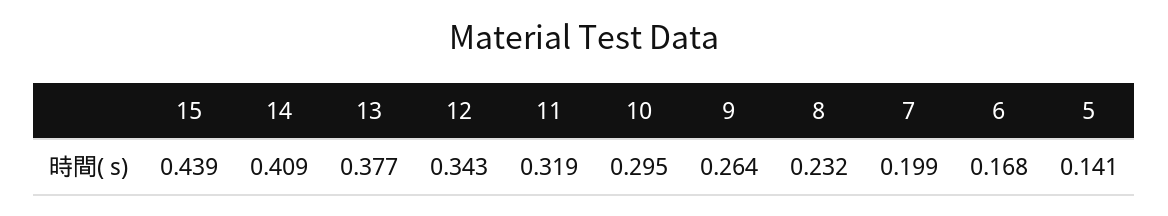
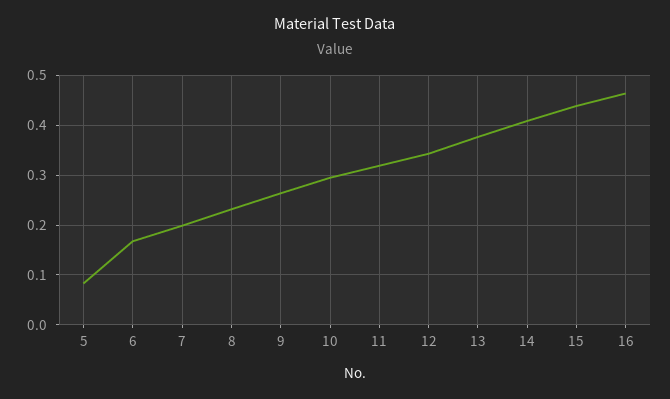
5: 0.141 -> 0.08
16: none -> 0.46

